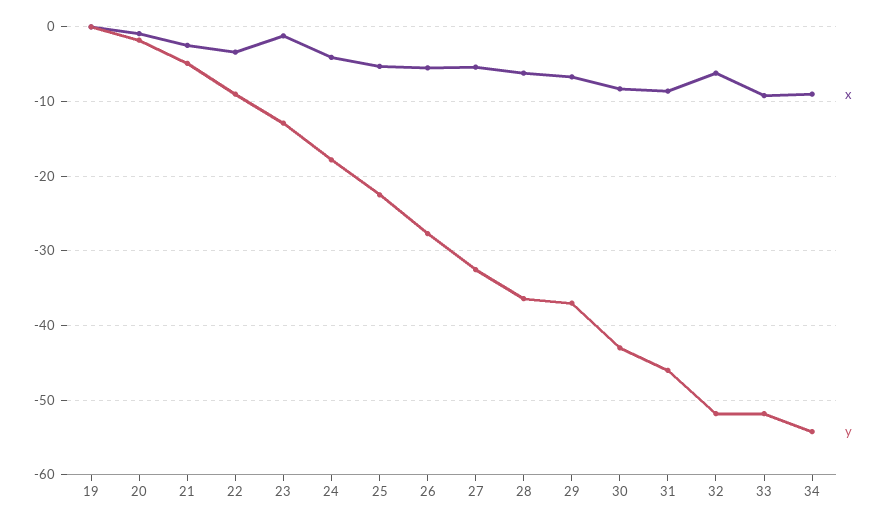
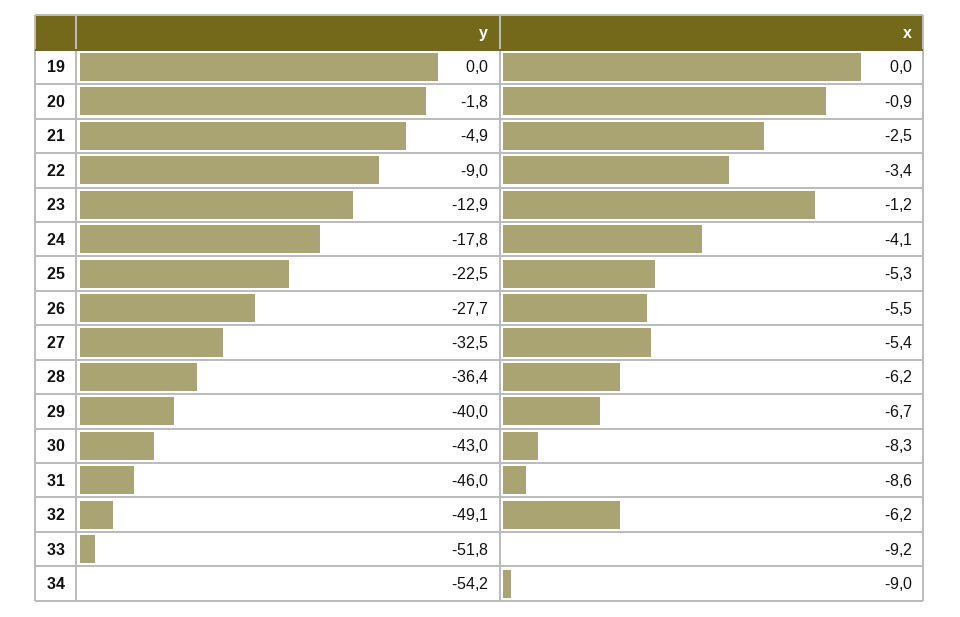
y, 29: -37 -> -40
y, 32: -52 -> -49.1

